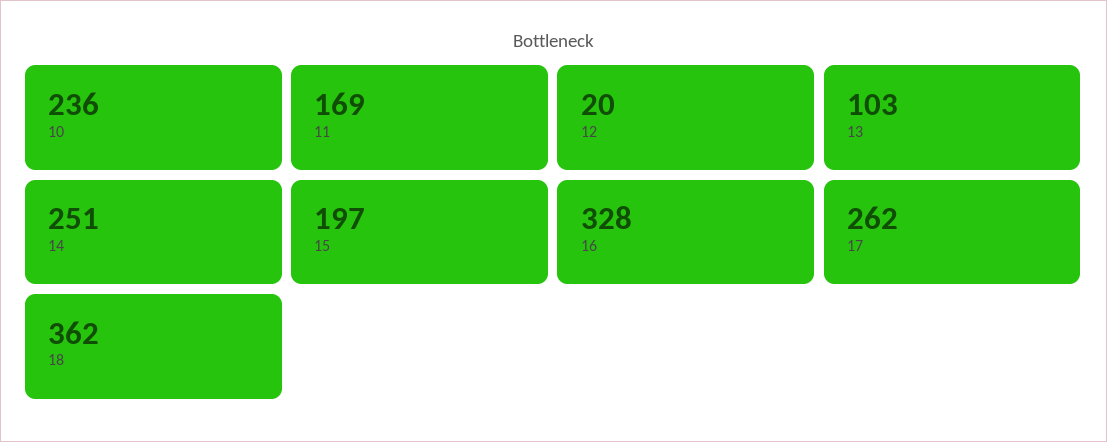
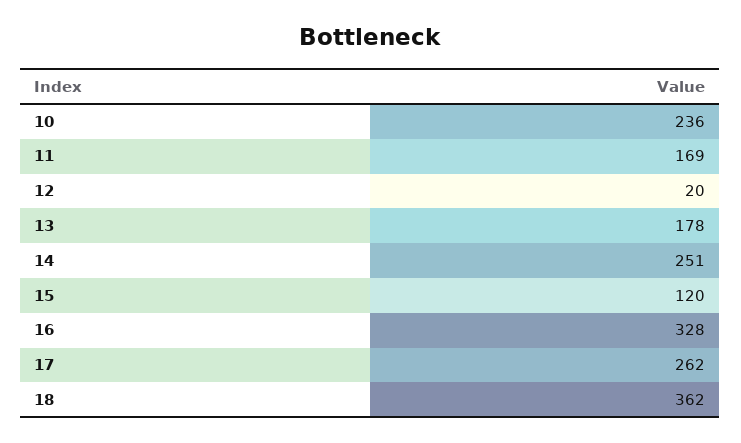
13: 103 -> 178
15: 197 -> 120

